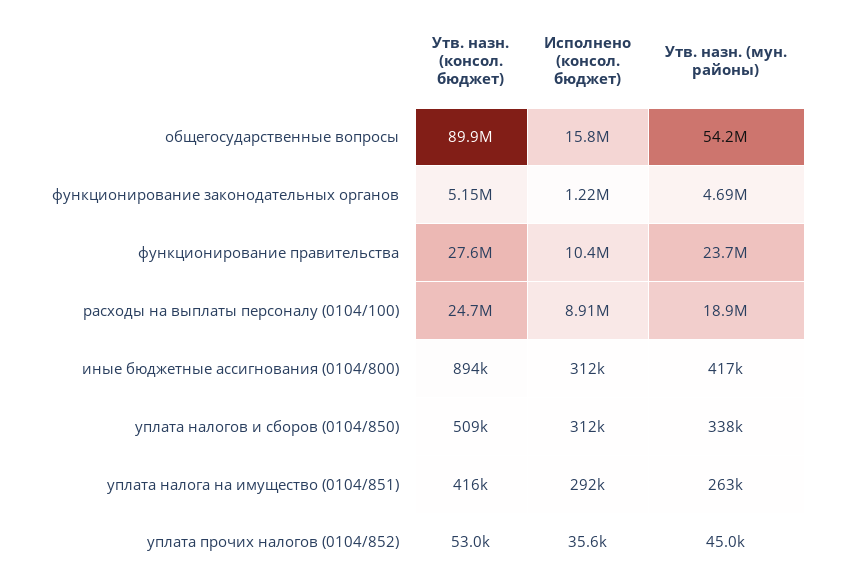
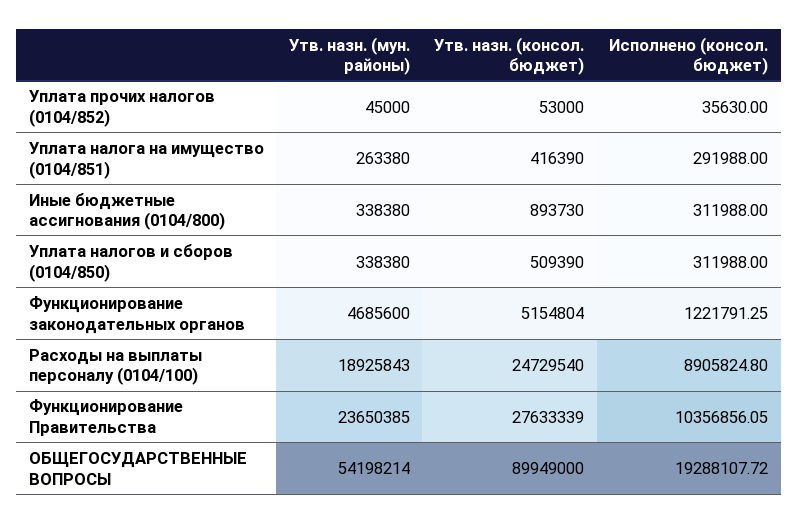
Исполнено (консол. бюджет), общегосударственные вопросы: 15800000 -> 19288107.72
Утв. назн. (мун. районы), иные бюджетные ассигнования (0104/800): 417000 -> 338380

